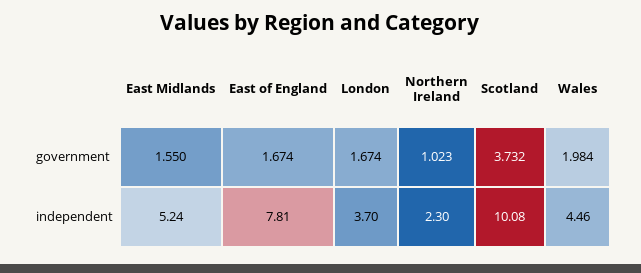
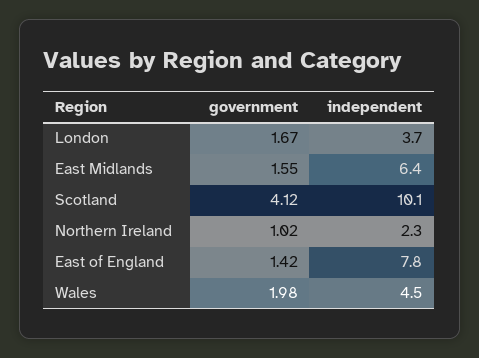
East of England, government: 1.674 -> 1.42
Scotland, government: 3.732 -> 4.12
East Midlands, independent: 5.24 -> 6.4

